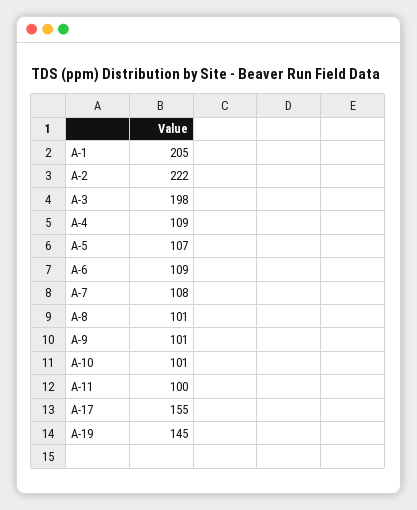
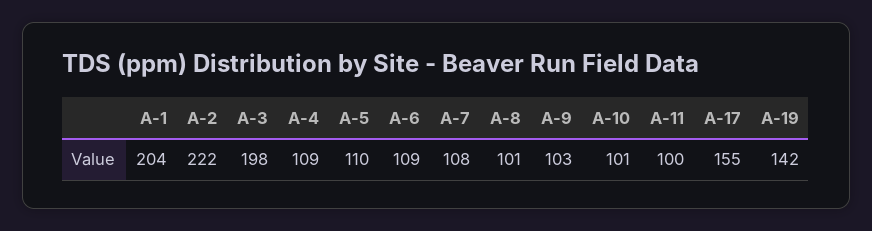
A-1: 205 -> 204
A-5: 107 -> 110
A-9: 101 -> 103
A-19: 145 -> 142

